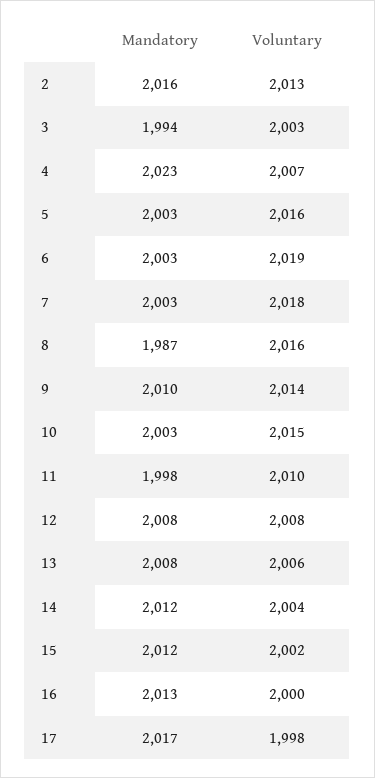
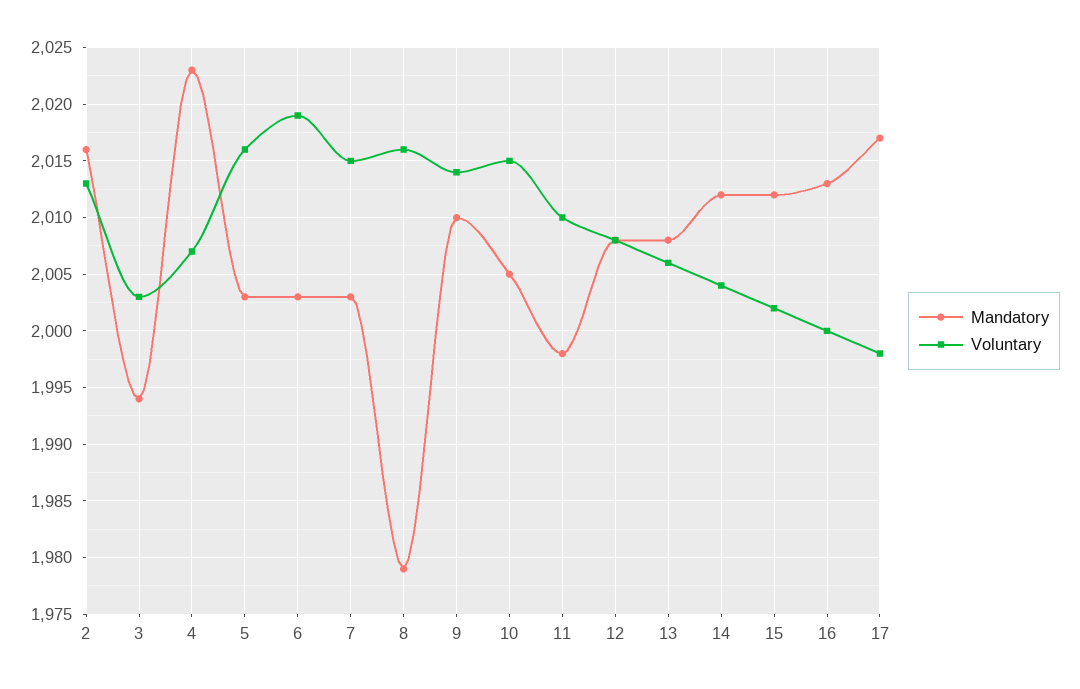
Voluntary, 7: 2018 -> 2015
Mandatory, 8: 1987 -> 1979
Mandatory, 10: 2003 -> 2005

